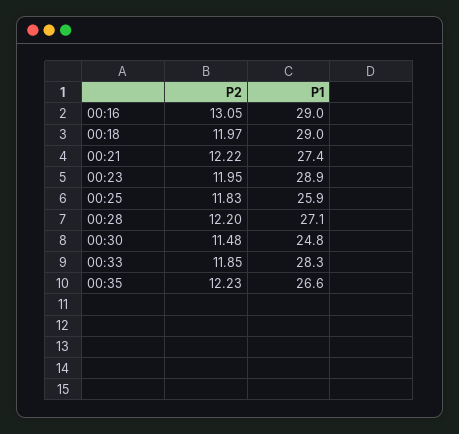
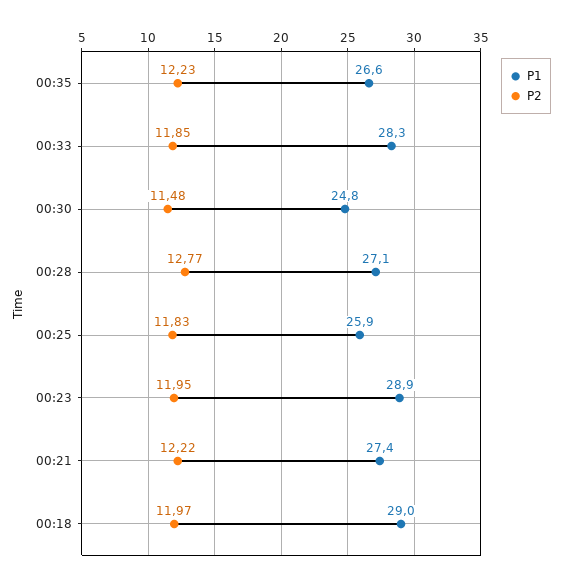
P2, 00:16: 13.05 -> none
P1, 00:16: 29 -> none
P2, 00:28: 12.2 -> 12.77

